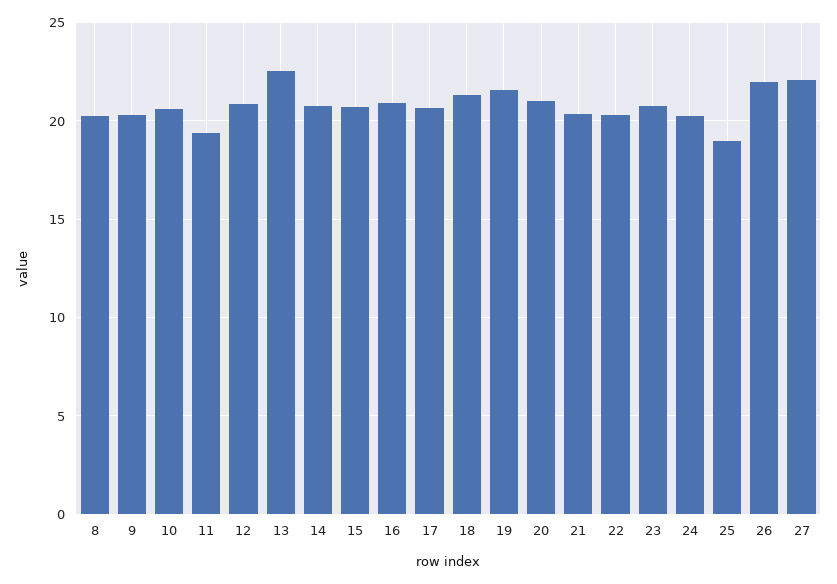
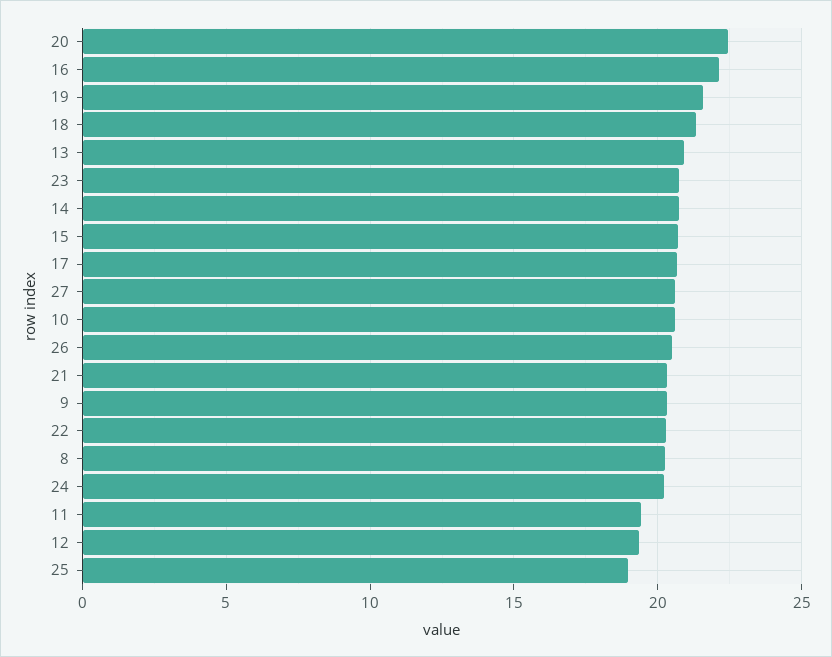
12: 21 -> 19.5
13: 22.5 -> 21
16: 21 -> 22
20: 21 -> 22.5
26: 22 -> 20.5
27: 22 -> 20.5

